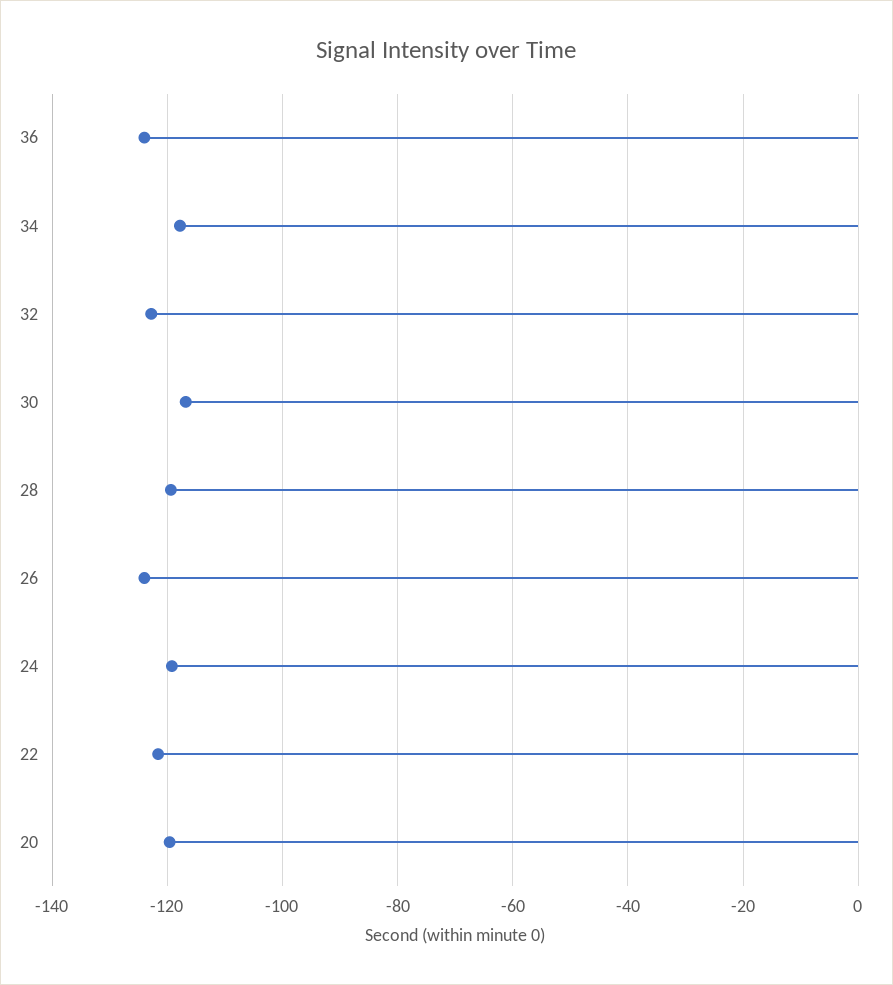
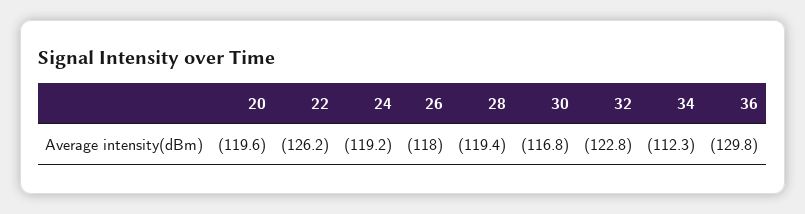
36: -124 -> -129.8
34: -118 -> -112.3
26: -124 -> -118
22: -122 -> -126.2

